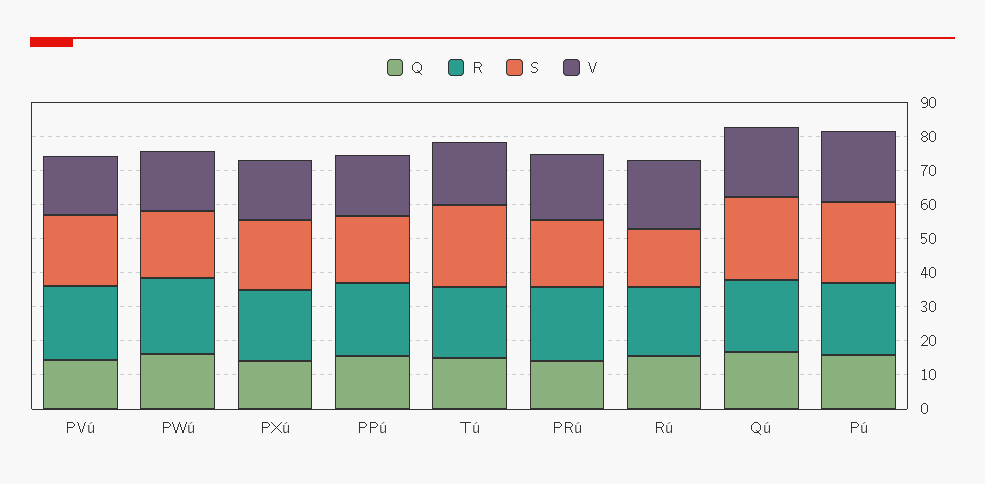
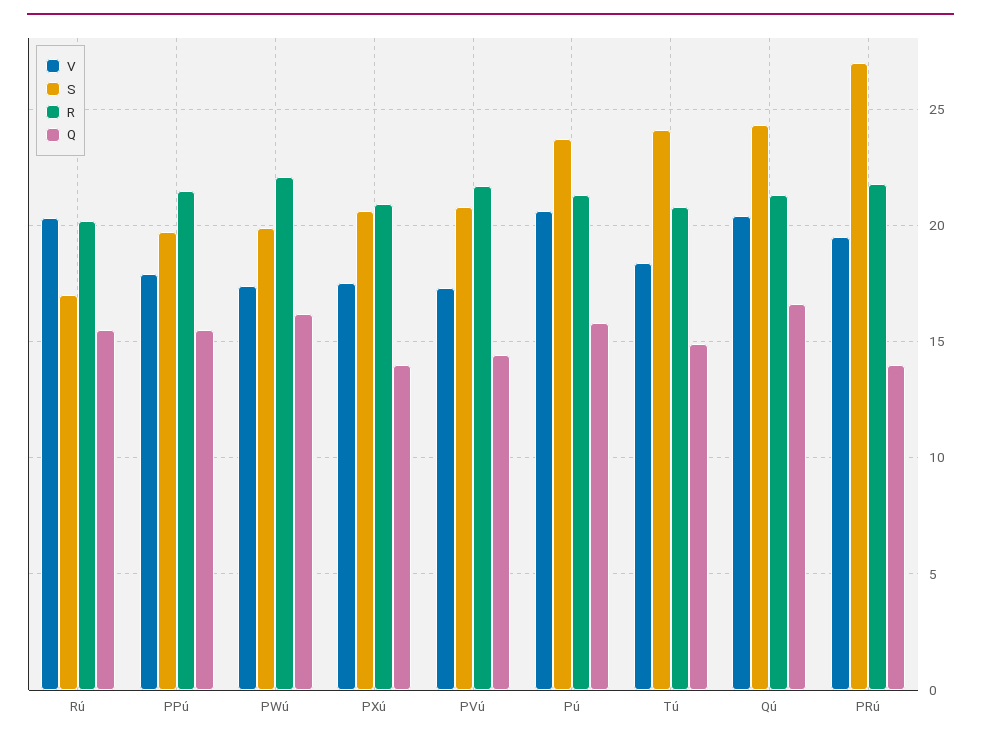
S, PRú: 20 -> 27

